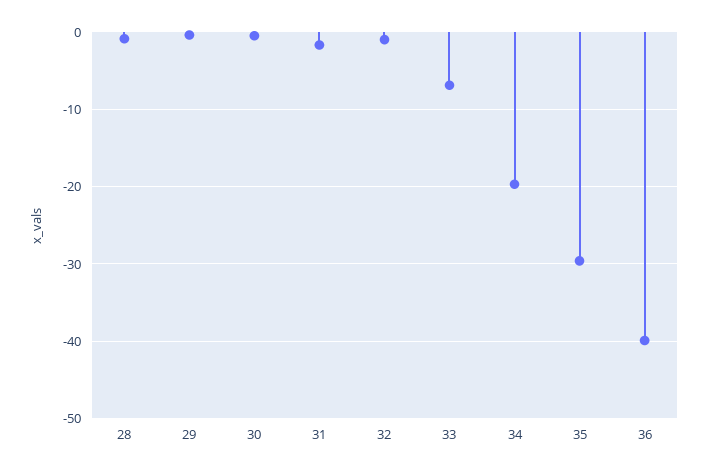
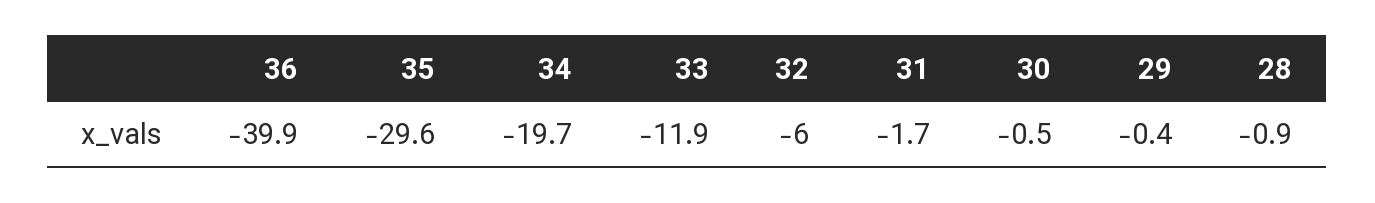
32: -1 -> -6
33: -7 -> -11.9

